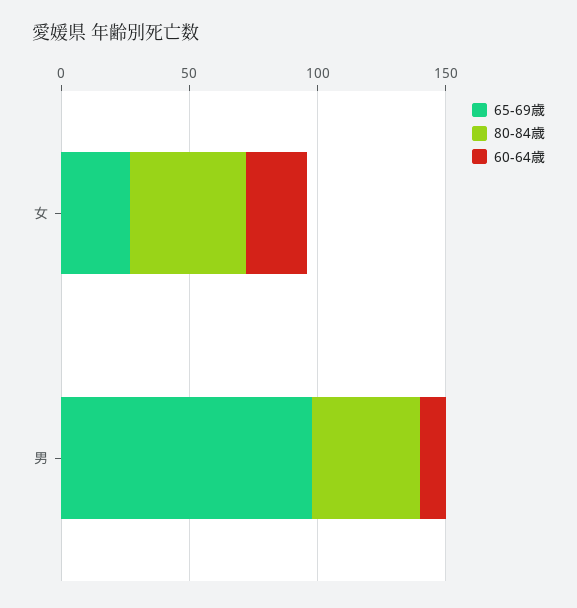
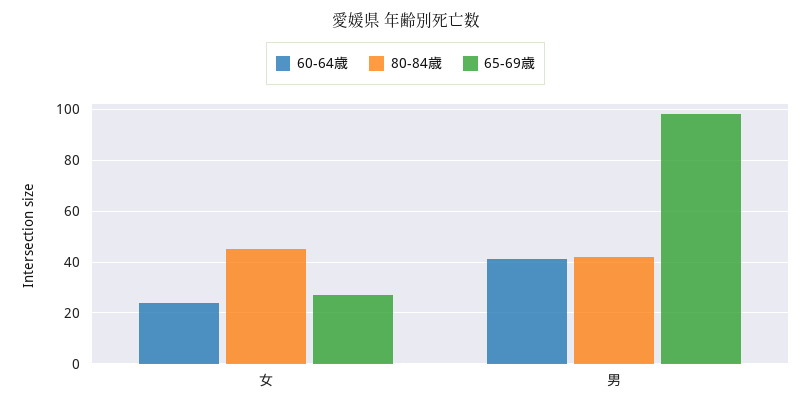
60-64歳, 男: 10 -> 40

